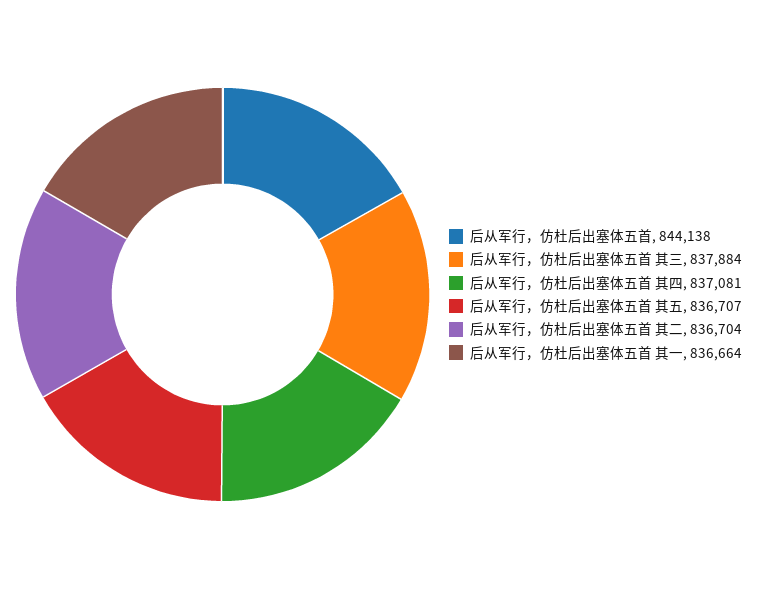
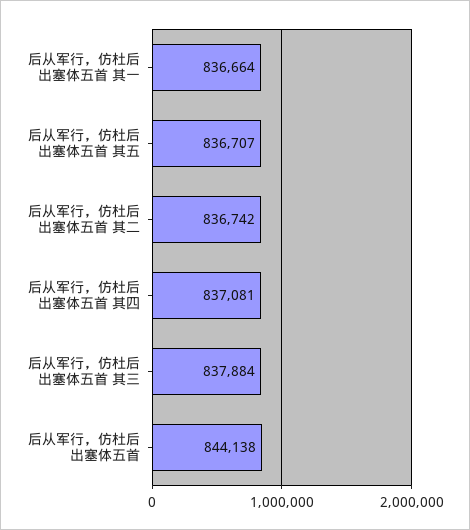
后从军行，仿杜后出塞体五首 其二: 836704 -> 836742

